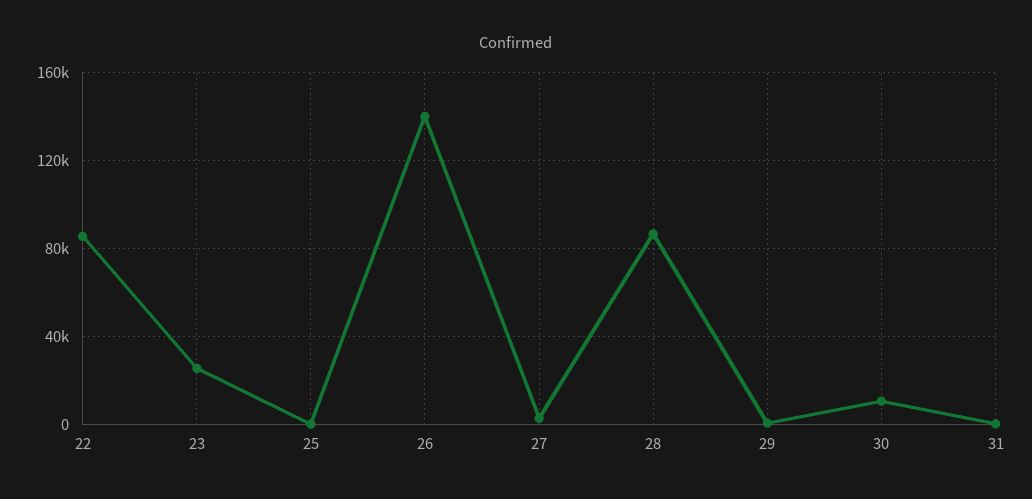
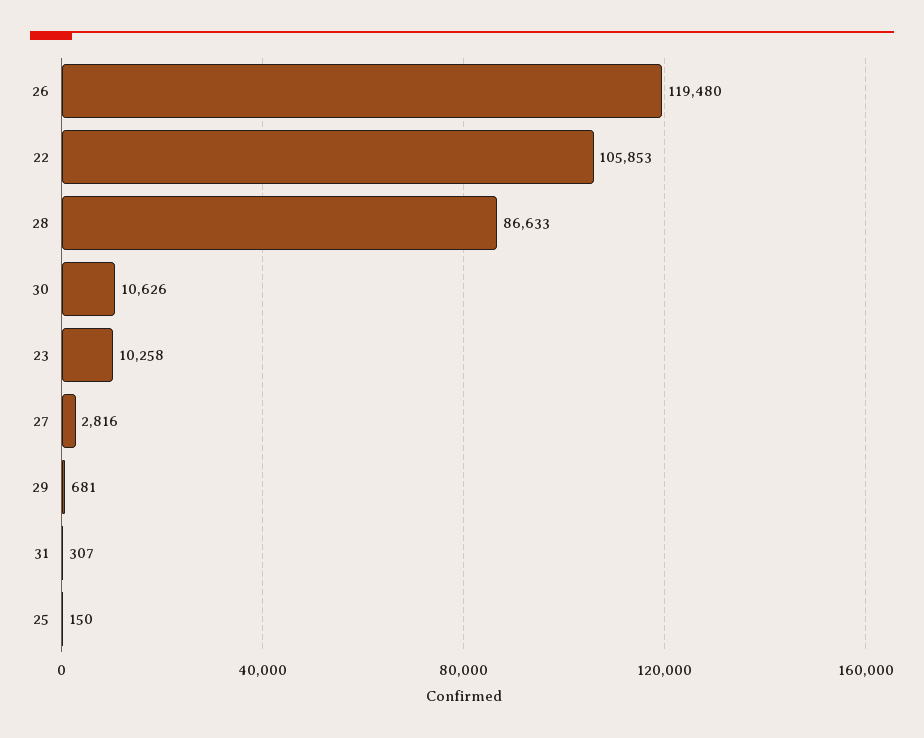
22: 85000 -> 105853
23: 25000 -> 10258
26: 140000 -> 119480

